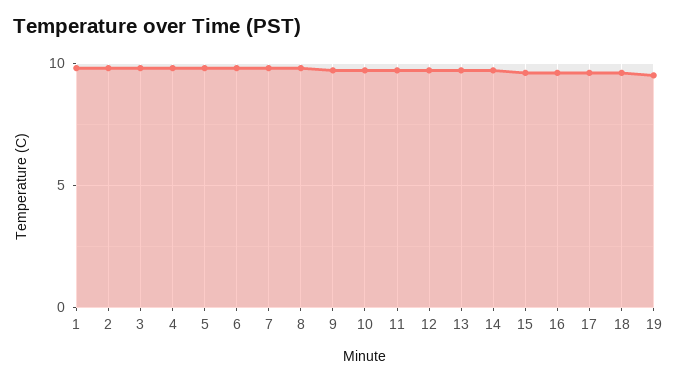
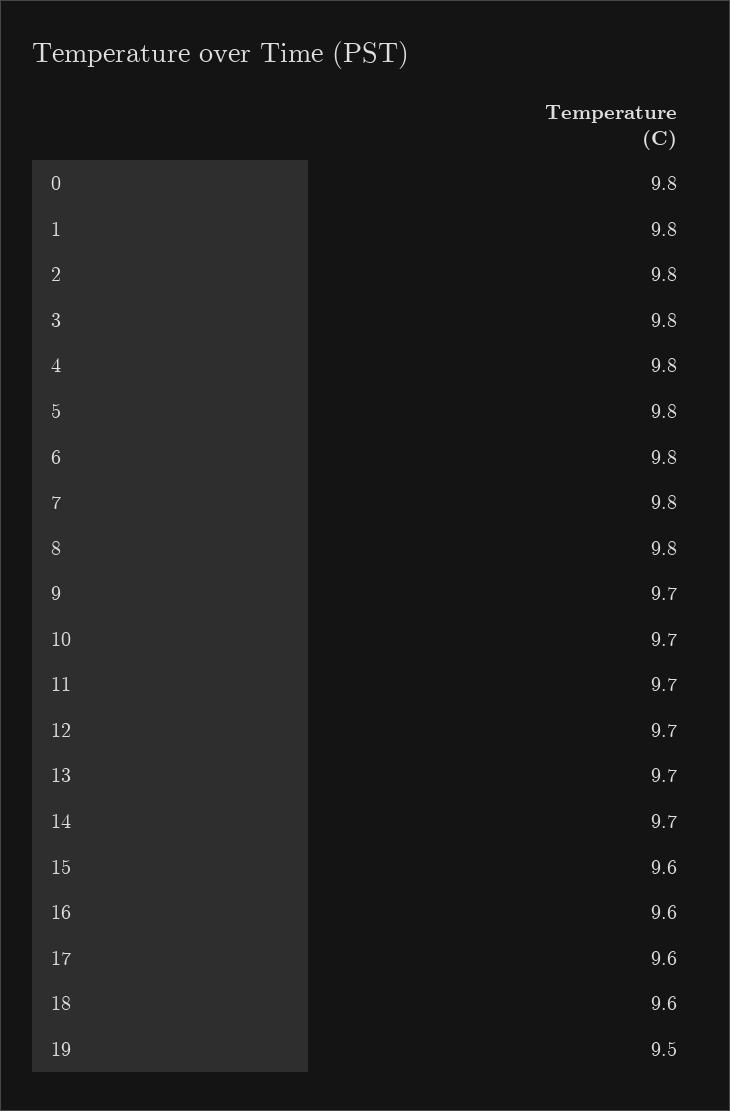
0: none -> 9.8

